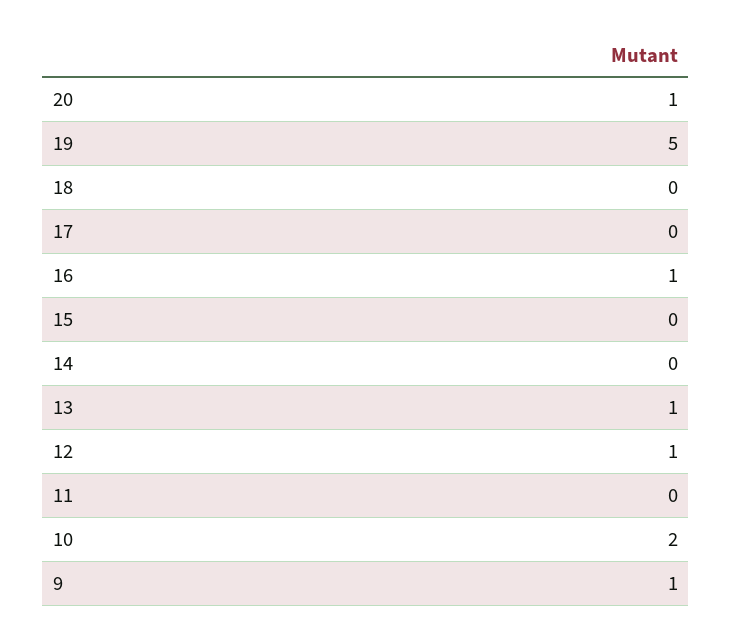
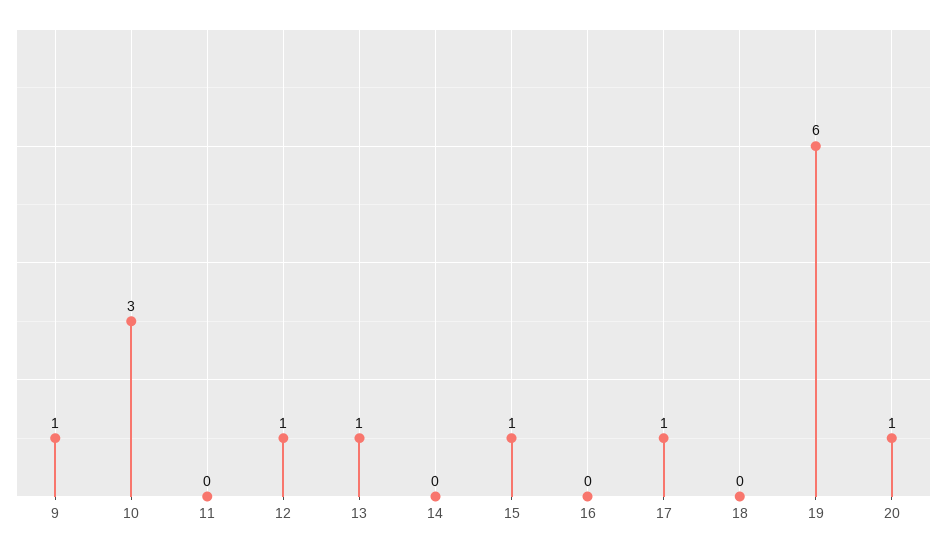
19: 5 -> 6
17: 0 -> 1
16: 1 -> 0
15: 0 -> 1
10: 2 -> 3

